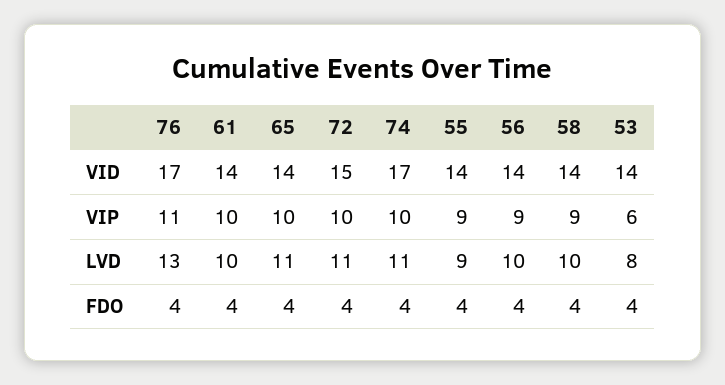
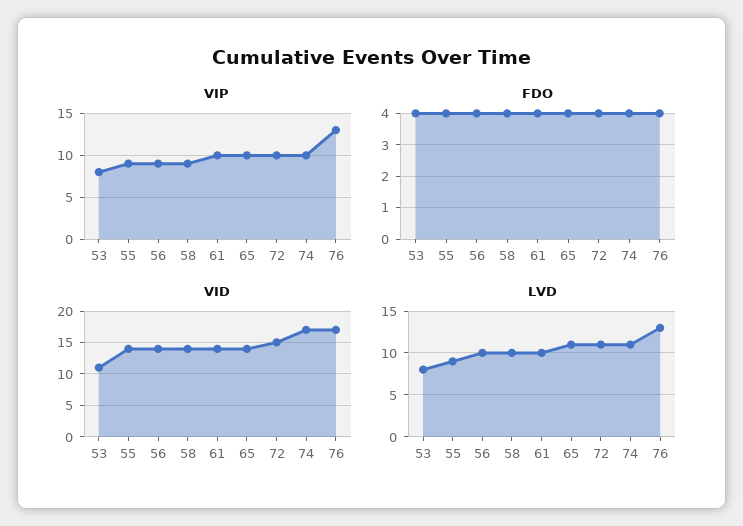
VID, 53: 14 -> 11
VIP, 76: 11 -> 13
VIP, 53: 6 -> 8

